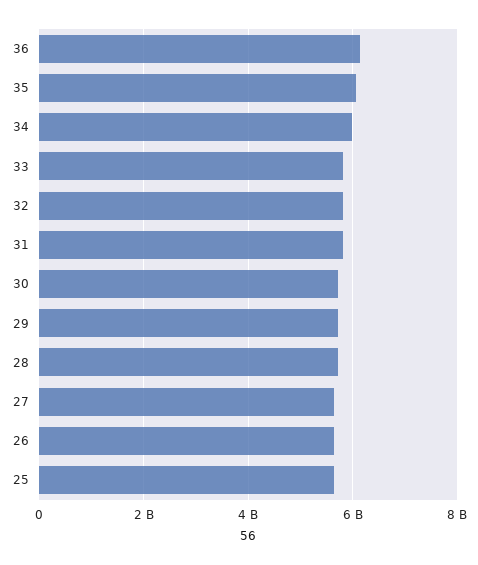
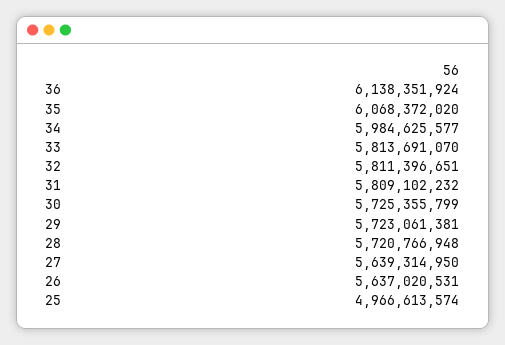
25: 5600000000 -> 4966613574

